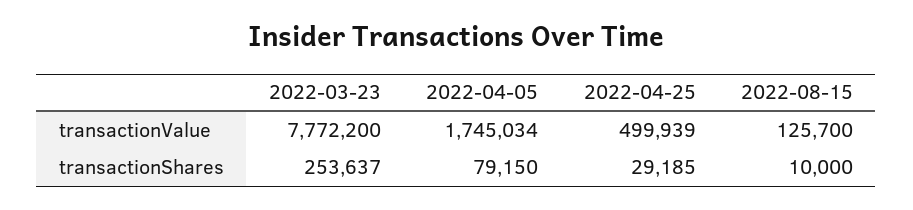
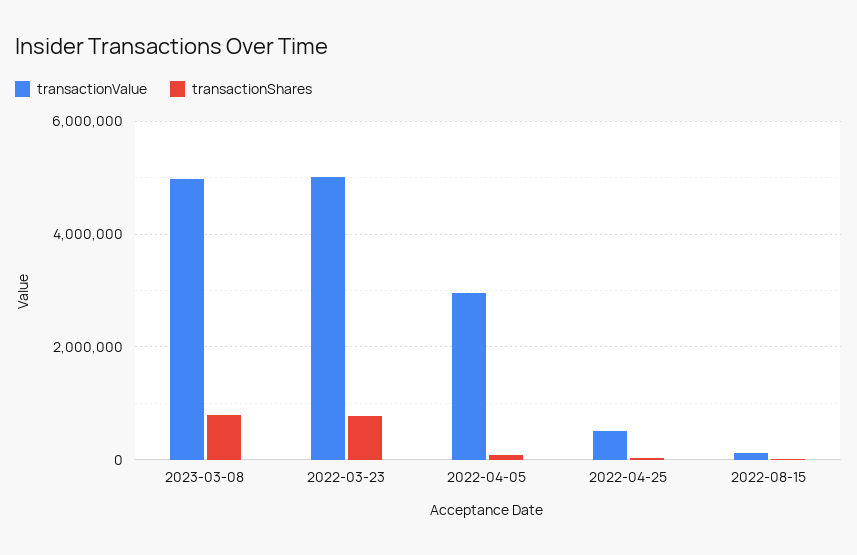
transactionValue, 2022-03-23: 7772200 -> 5000000
transactionValue, 2022-04-05: 1745034 -> 3000000
transactionShares, 2022-03-23: 253637 -> 800000
transactionValue, 2023-03-08: none -> 5000000
transactionShares, 2023-03-08: none -> 800000

